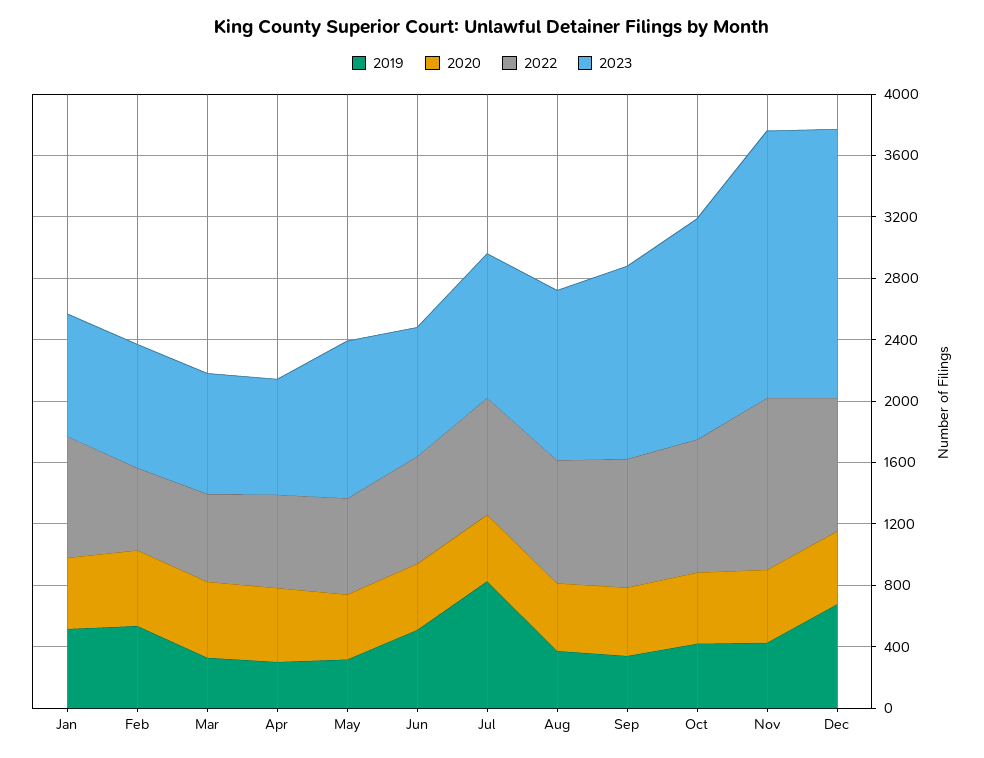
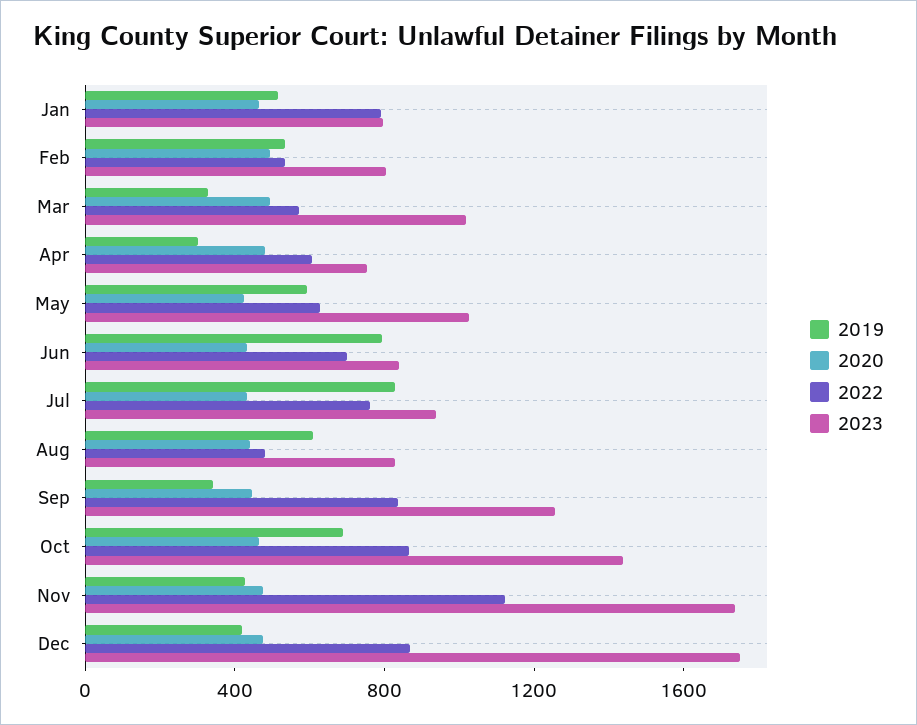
2023, Mar: 800 -> 1000
2019, May: 300 -> 600
2019, Jun: 500 -> 800
2019, Aug: 400 -> 600
2022, Aug: 800 -> 500
2023, Aug: 1100 -> 800
2019, Oct: 400 -> 700
2019, Dec: 700 -> 400

